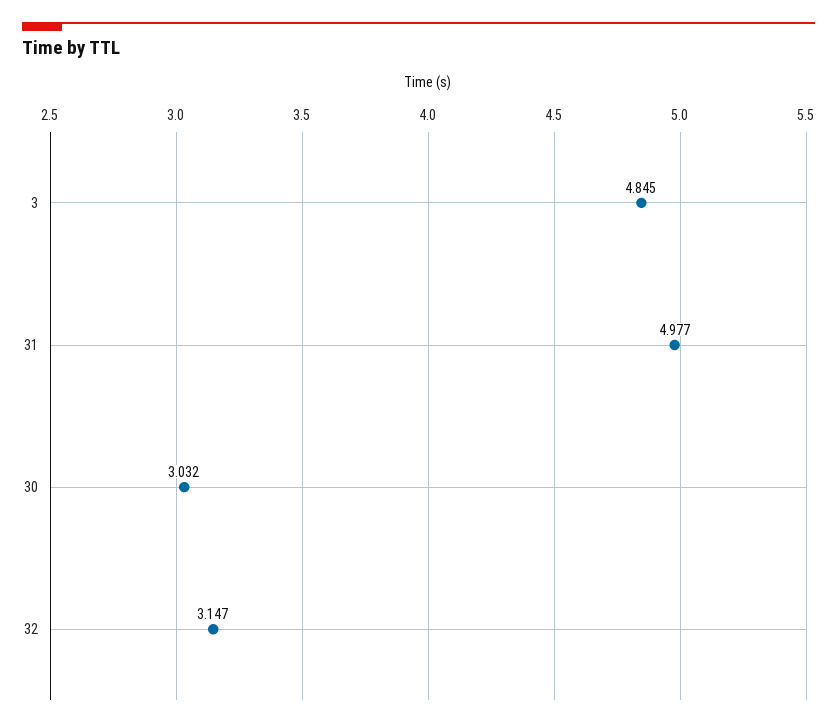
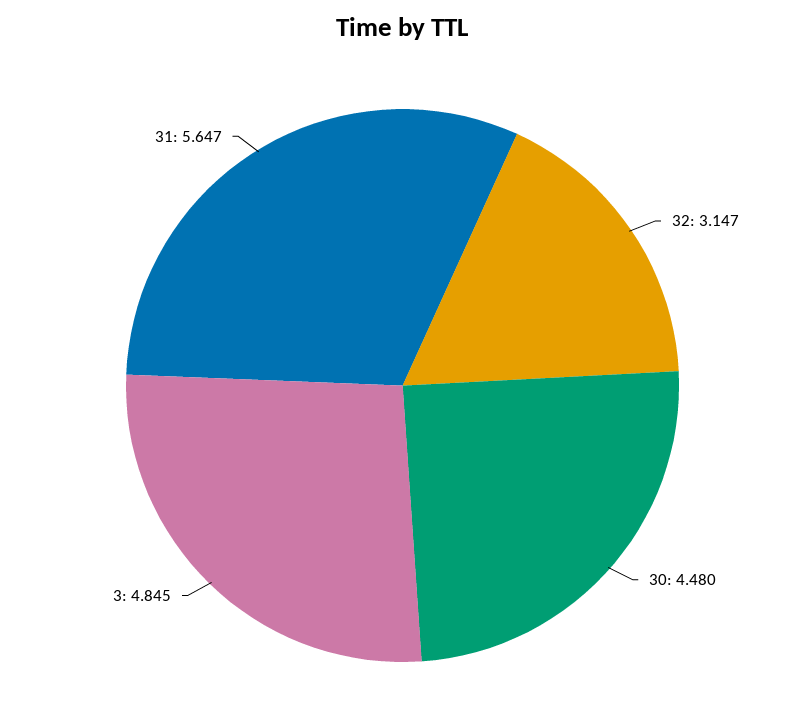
31: 4.977 -> 5.647
30: 3.032 -> 4.48

